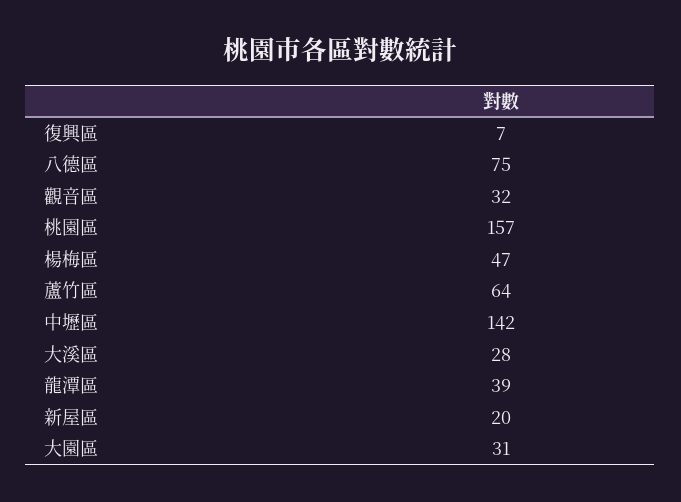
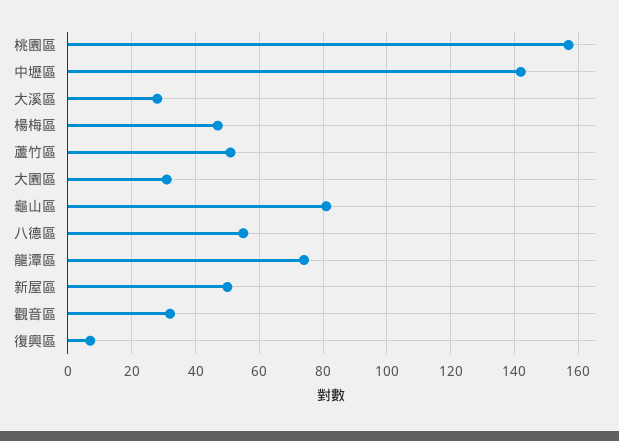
八德區: 75 -> 55
蘆竹區: 64 -> 50
龍潭區: 39 -> 75
新屋區: 20 -> 50
龜山區: none -> 80

